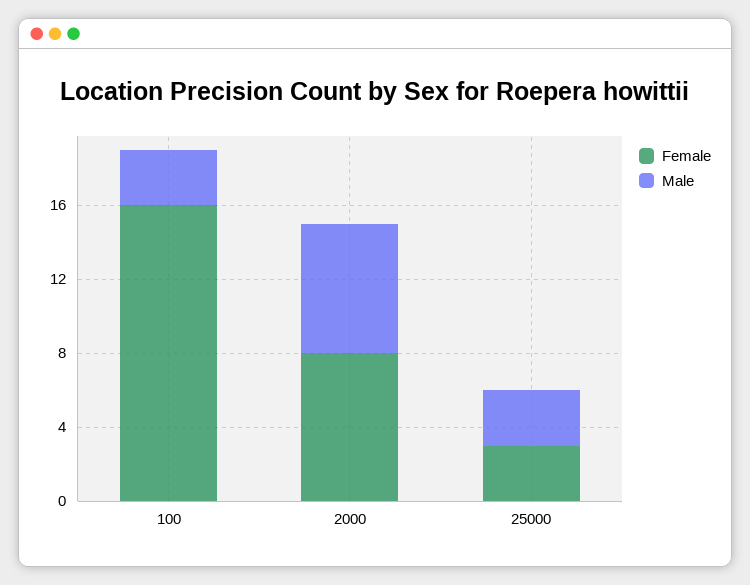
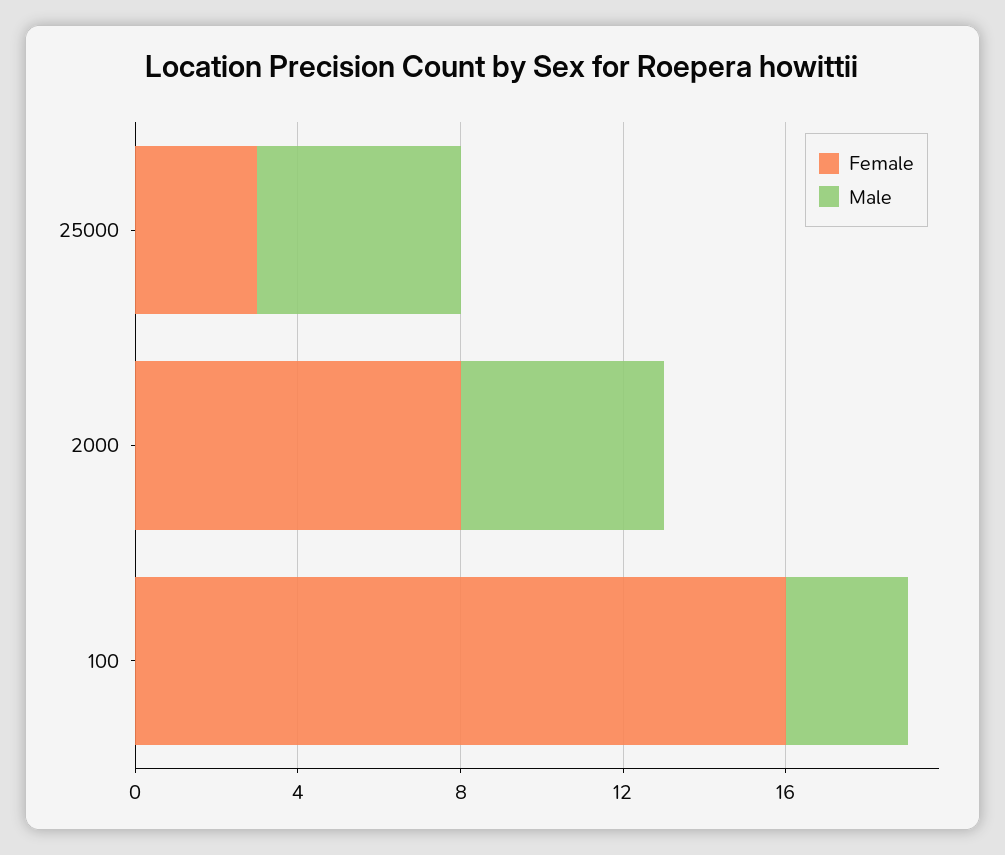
Male, 2000: 7 -> 5
Male, 25000: 3 -> 5

